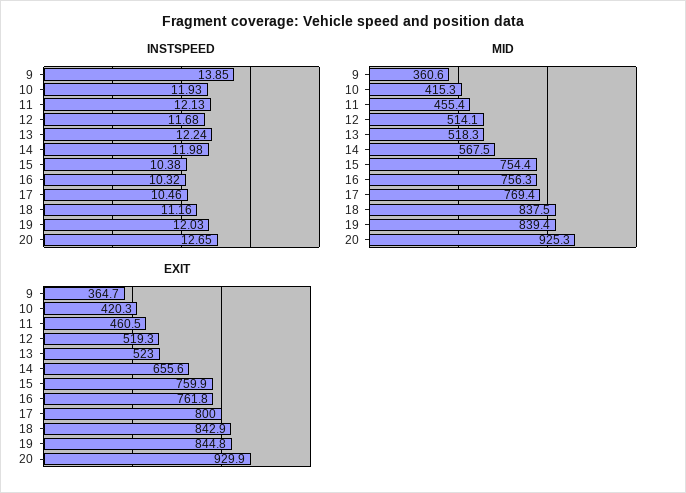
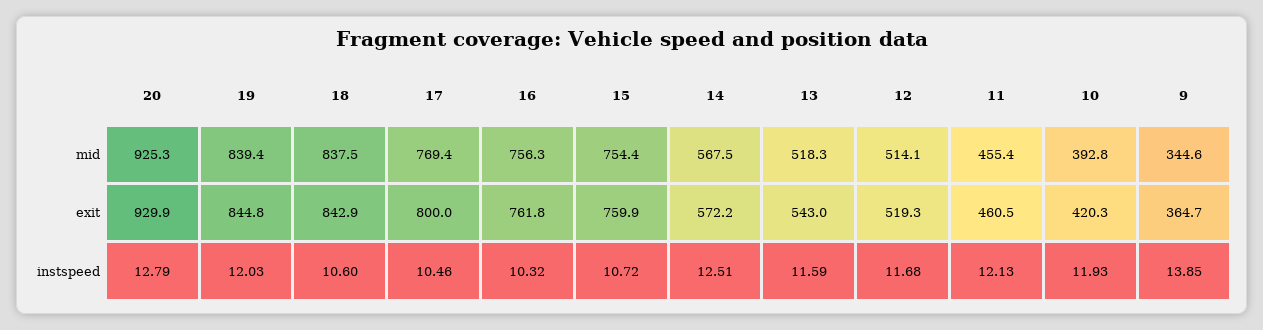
INSTSPEED, 13: 12.24 -> 11.59
INSTSPEED, 14: 11.98 -> 12.51
INSTSPEED, 15: 10.38 -> 10.72
INSTSPEED, 18: 11.16 -> 10.6
INSTSPEED, 20: 12.65 -> 12.79
MID, 9: 360.6 -> 344.6
MID, 10: 415.3 -> 392.8
EXIT, 13: 523 -> 543
EXIT, 14: 655.6 -> 572.2

